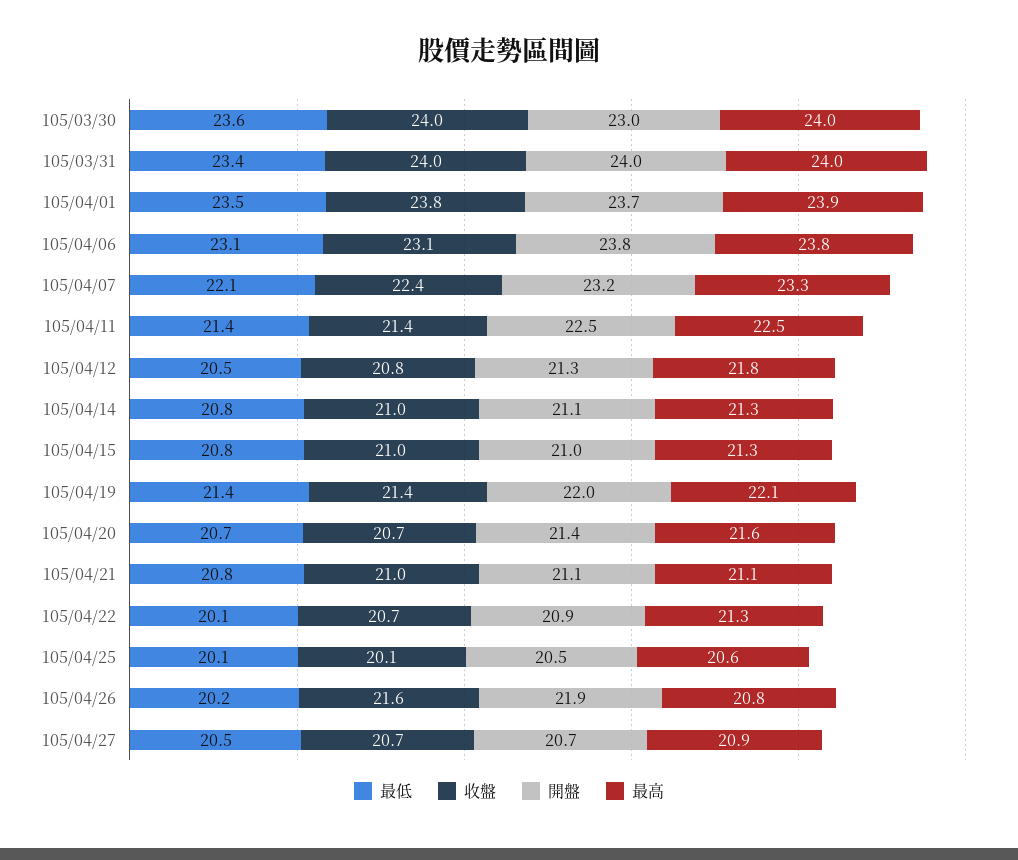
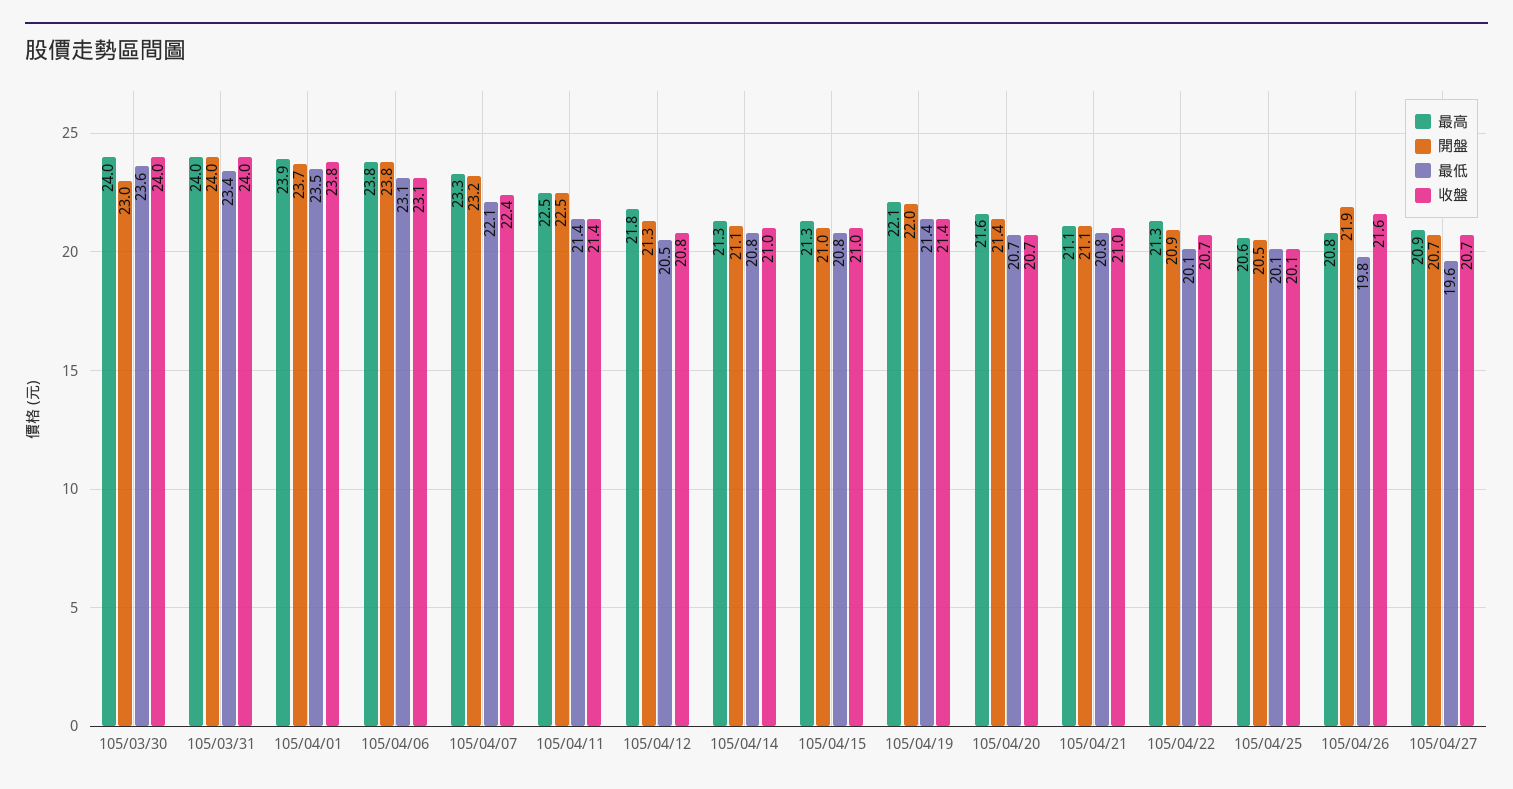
最低, 105/04/26: 20.2 -> 19.8
最低, 105/04/27: 20.5 -> 19.6

